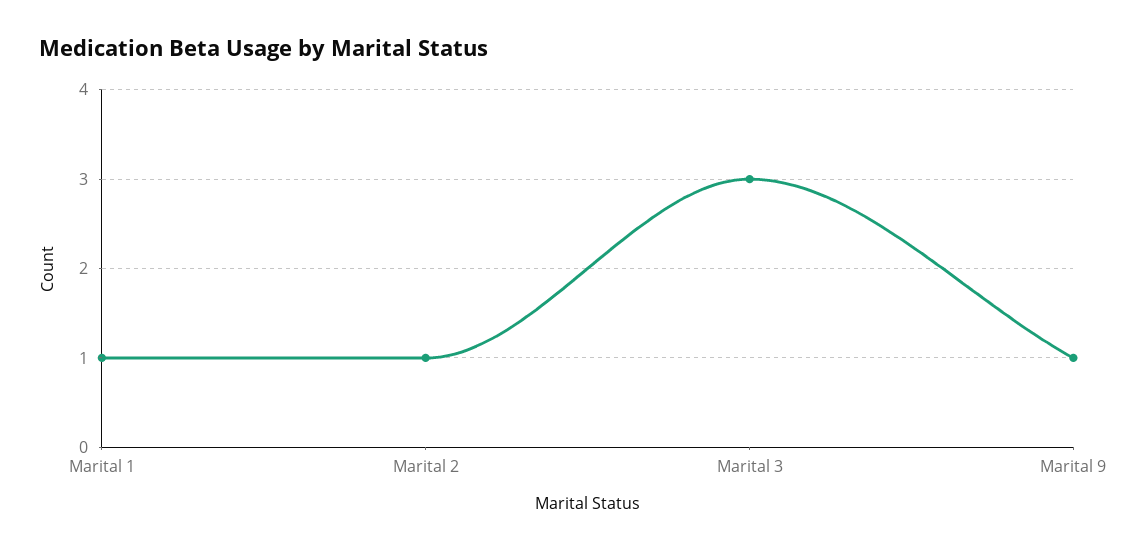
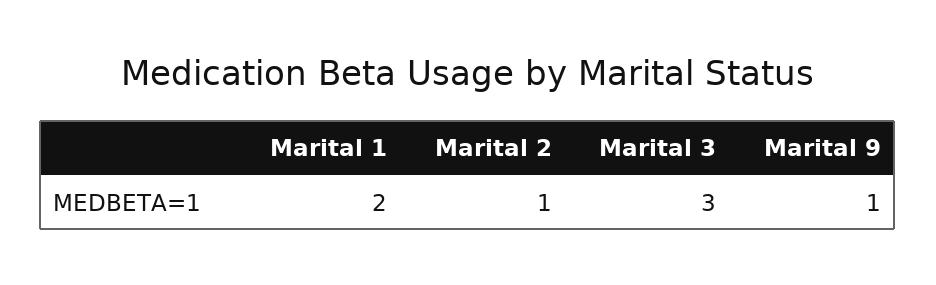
Marital 1: 1 -> 2

